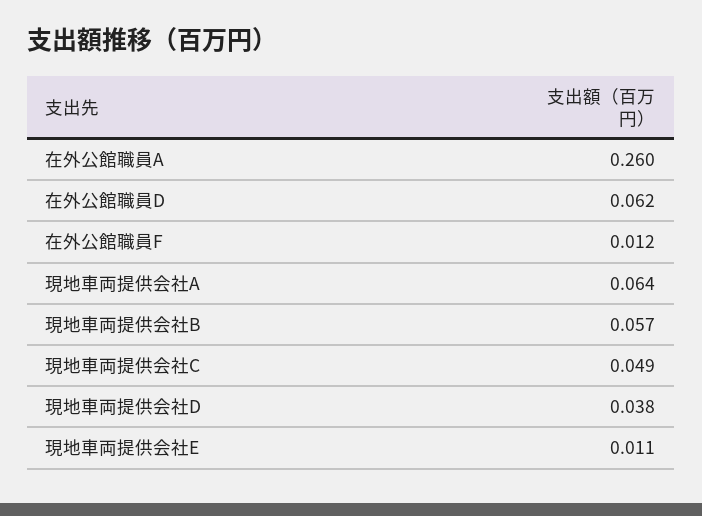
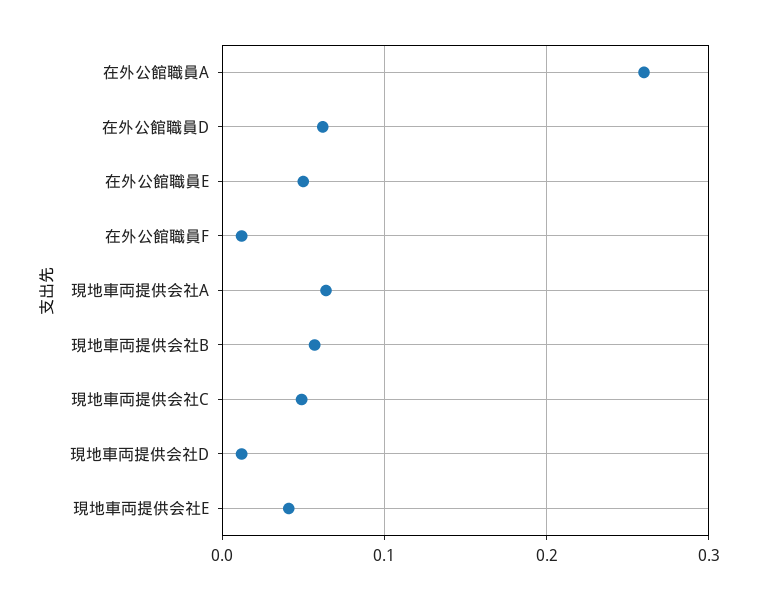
現地車両提供会社D: 0.038 -> 0.01
現地車両提供会社E: 0.011 -> 0.04
在外公館職員E: none -> 0.05

